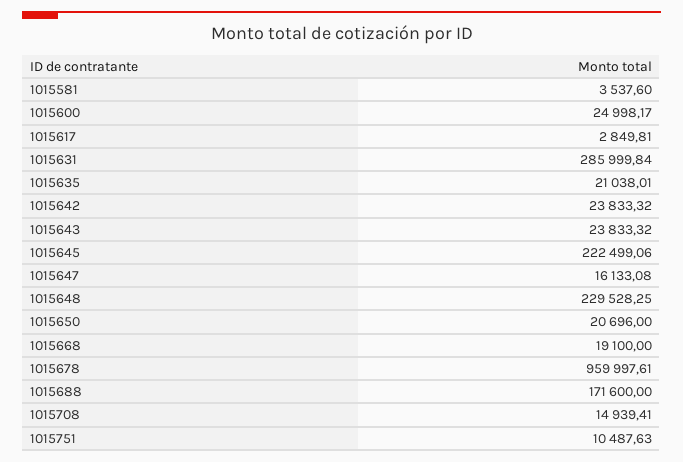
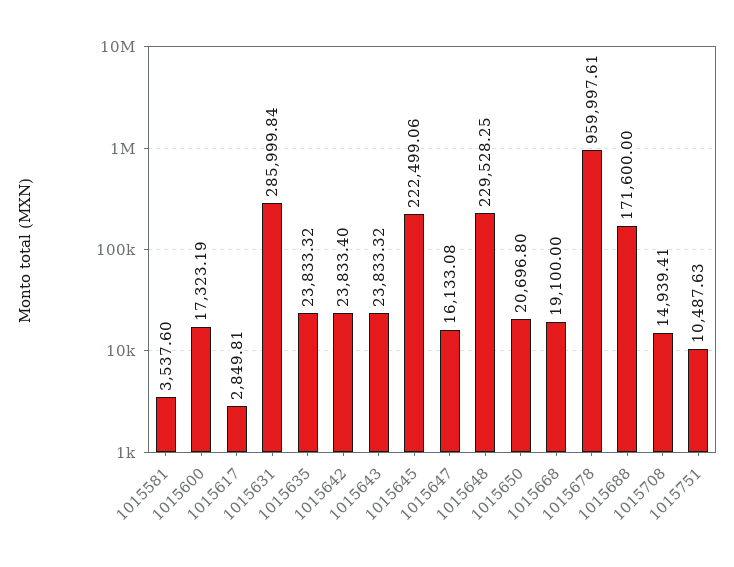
1015600: 24998.17 -> 17323.19
1015635: 21038.01 -> 23833.32
1015642: 23833.32 -> 23833.4
1015650: 20696 -> 20696.8

